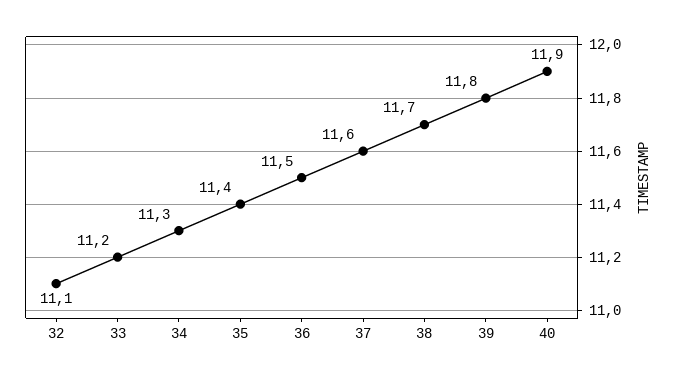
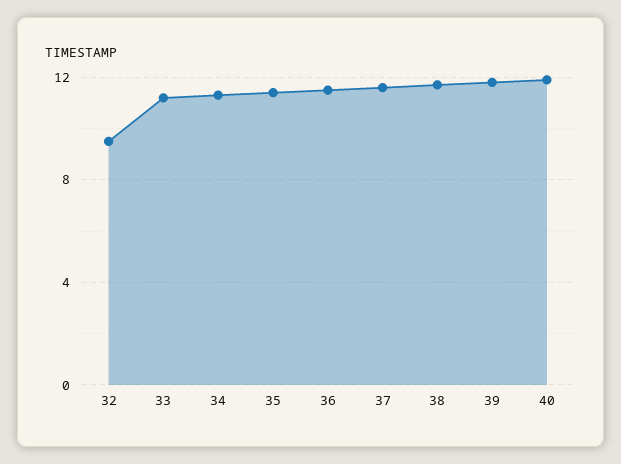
32: 11.1 -> 9.5

